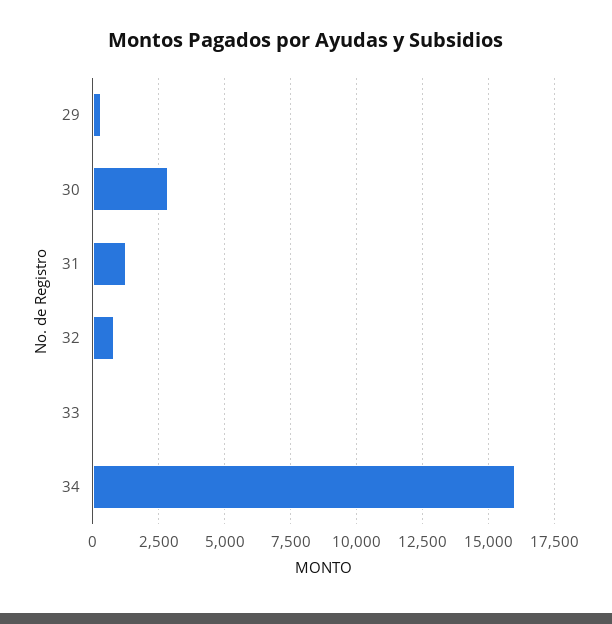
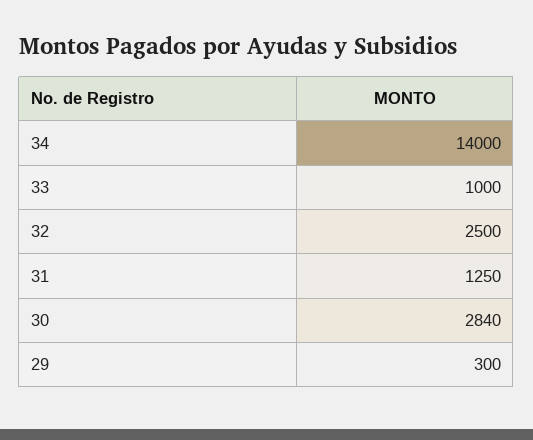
32: 750 -> 2500
33: 0 -> 1000
34: 16000 -> 14000

